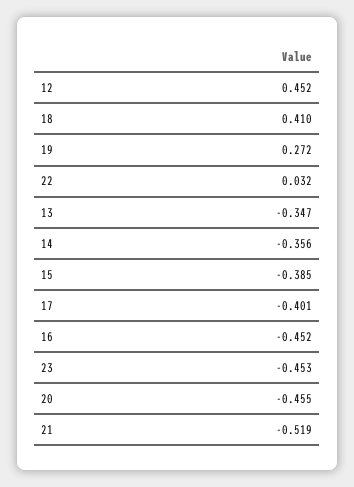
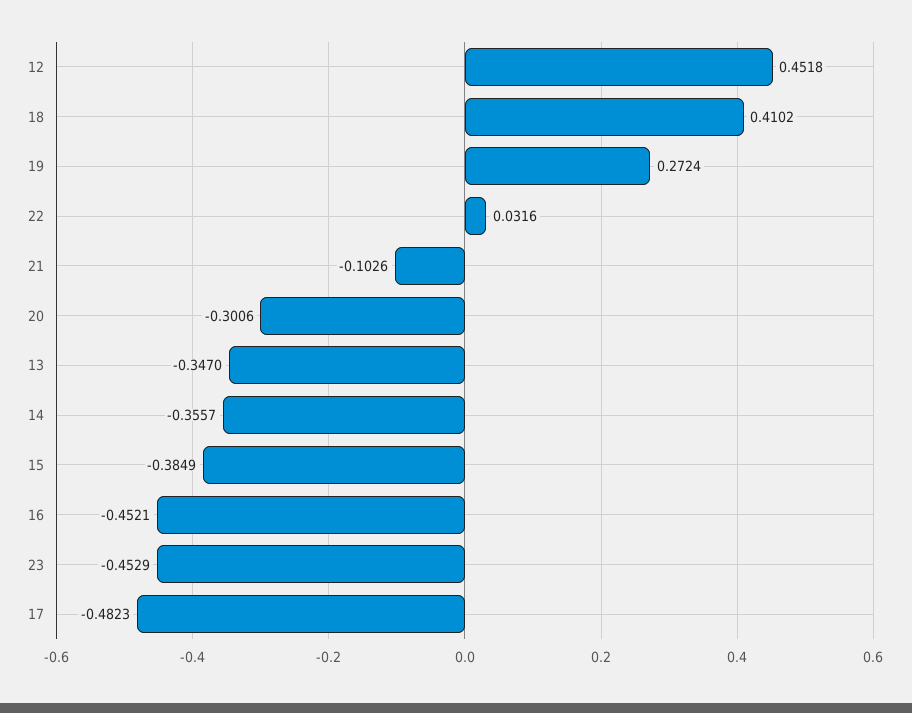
17: -0.401 -> -0.4823
20: -0.455 -> -0.3006
21: -0.519 -> -0.1026

